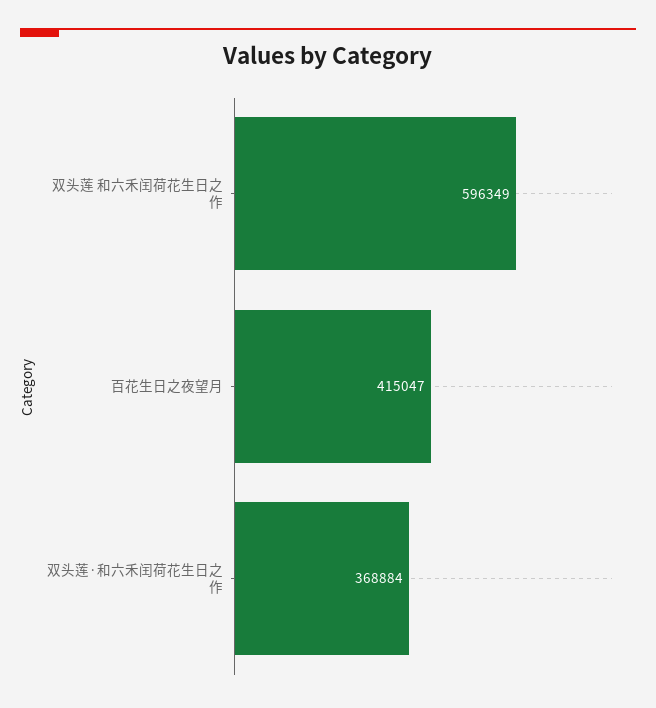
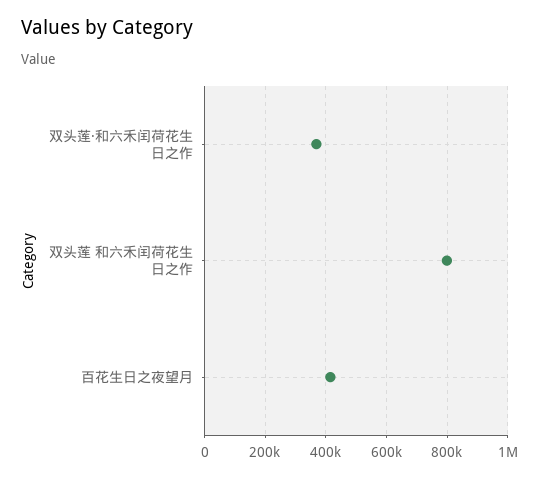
双头莲 和六禾闰荷花生日之作: 596349 -> 800000

